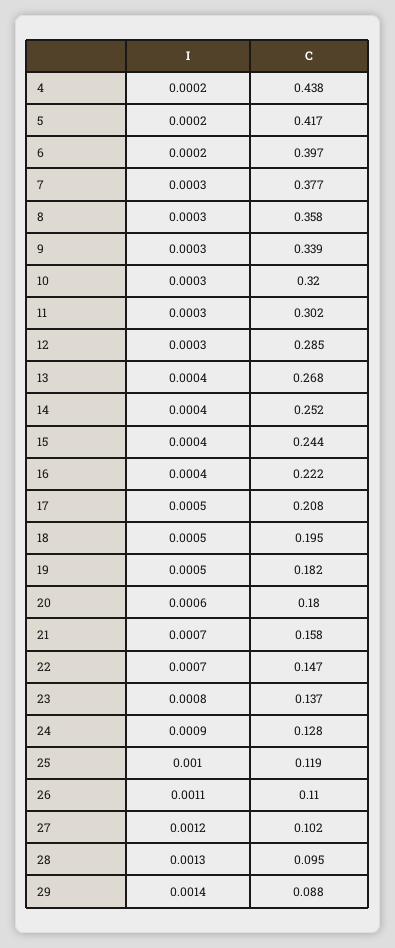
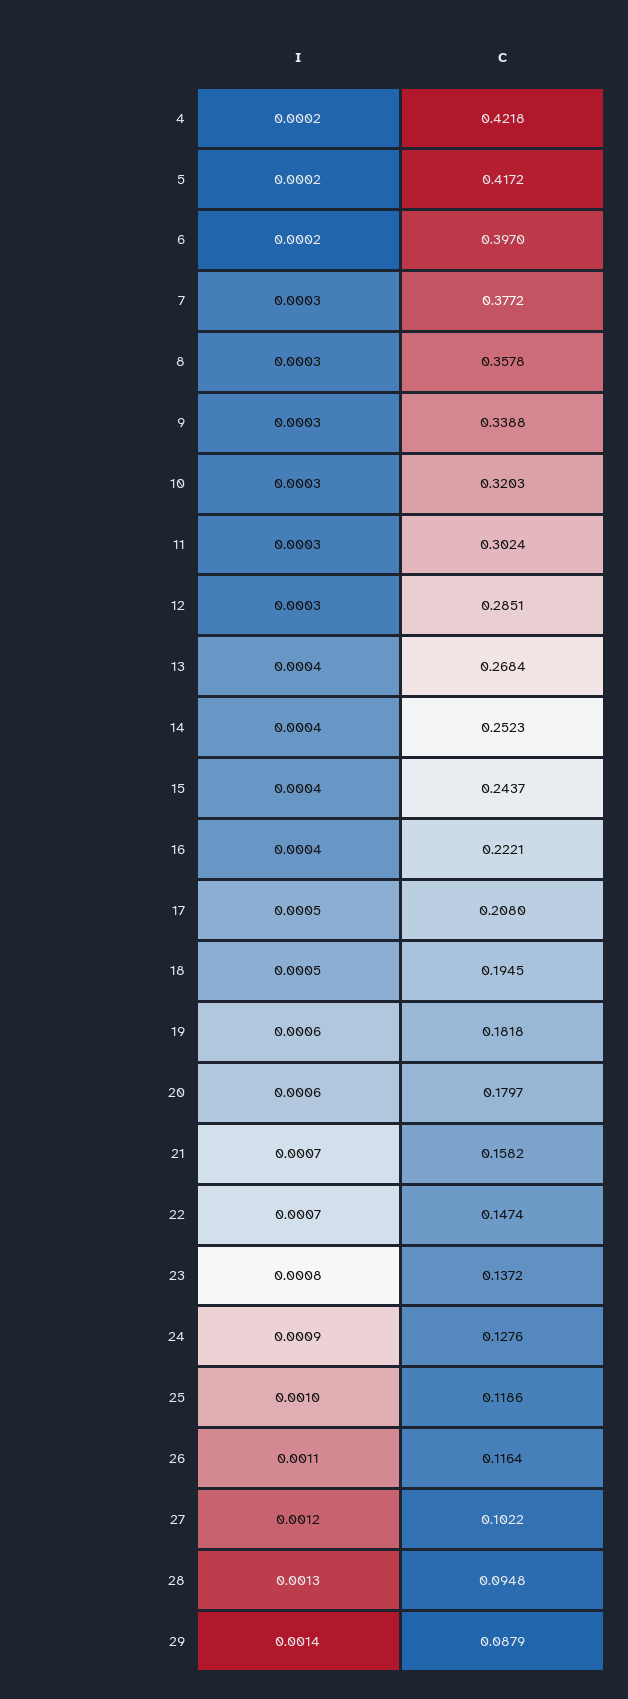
C, 4: 0.438 -> 0.4218
I, 19: 0.0005 -> 0.0006
C, 26: 0.11 -> 0.1164

